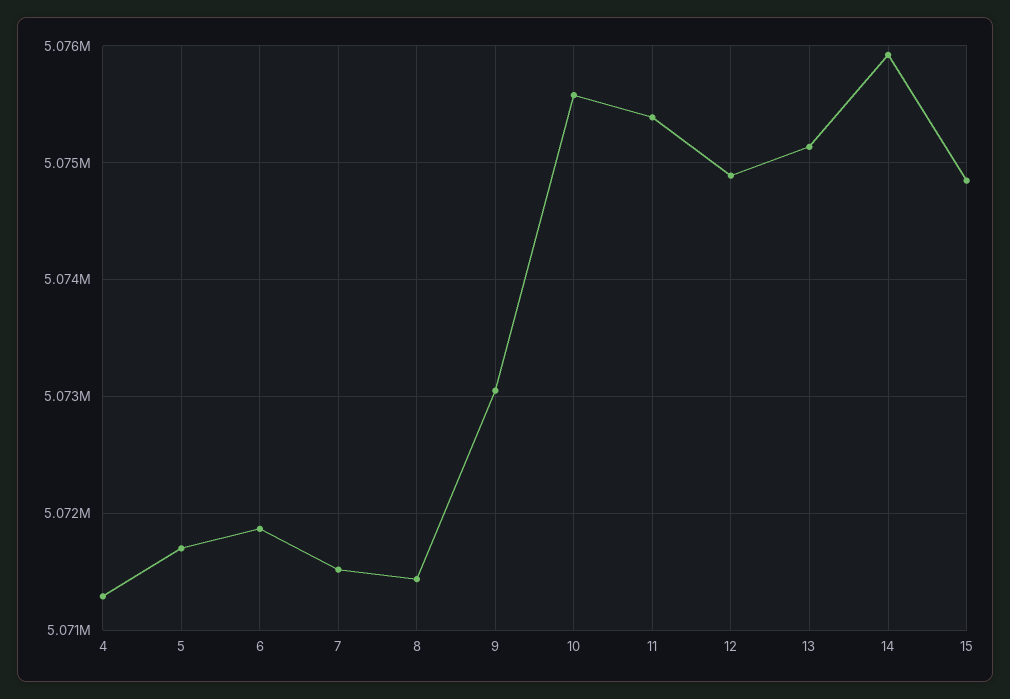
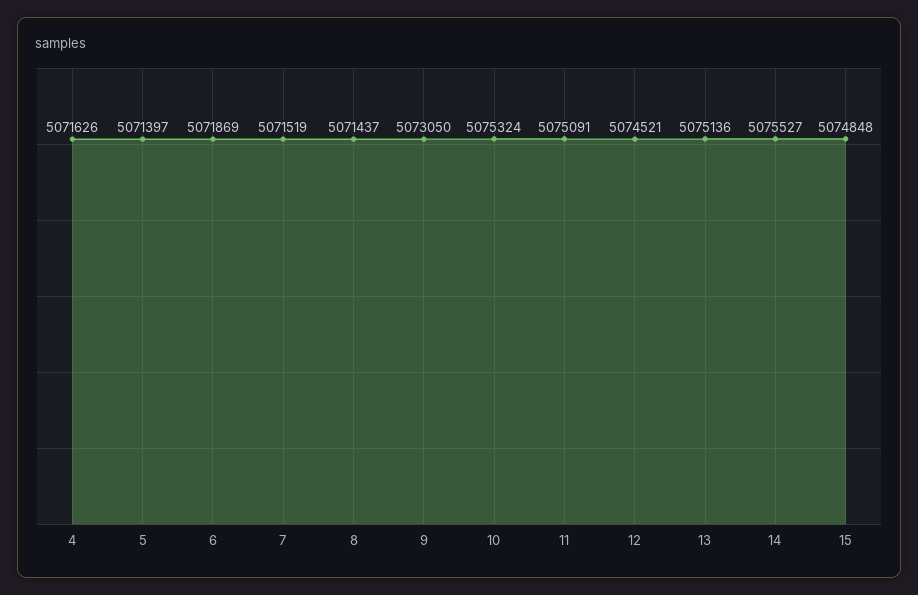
4: 5071300 -> 5071626
5: 5071700 -> 5071397
10: 5075600 -> 5075324
11: 5075400 -> 5075091
12: 5074900 -> 5074521
14: 5075900 -> 5075527

